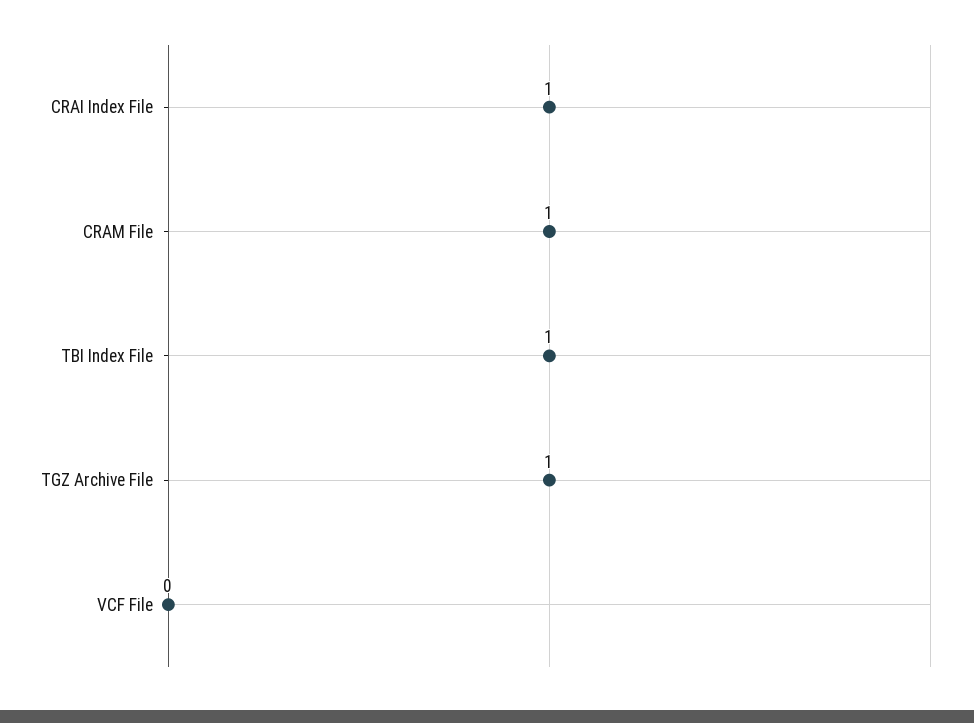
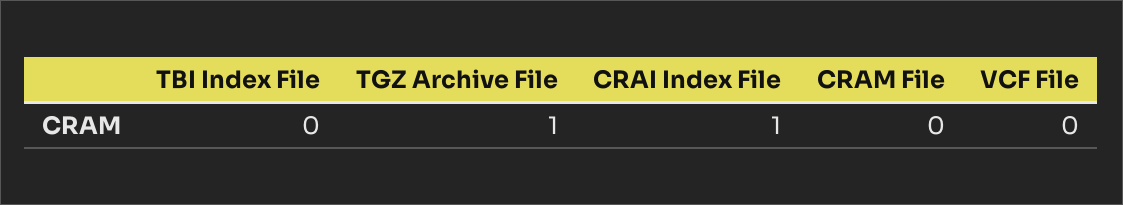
CRAM File: 1 -> 0
TBI Index File: 1 -> 0

